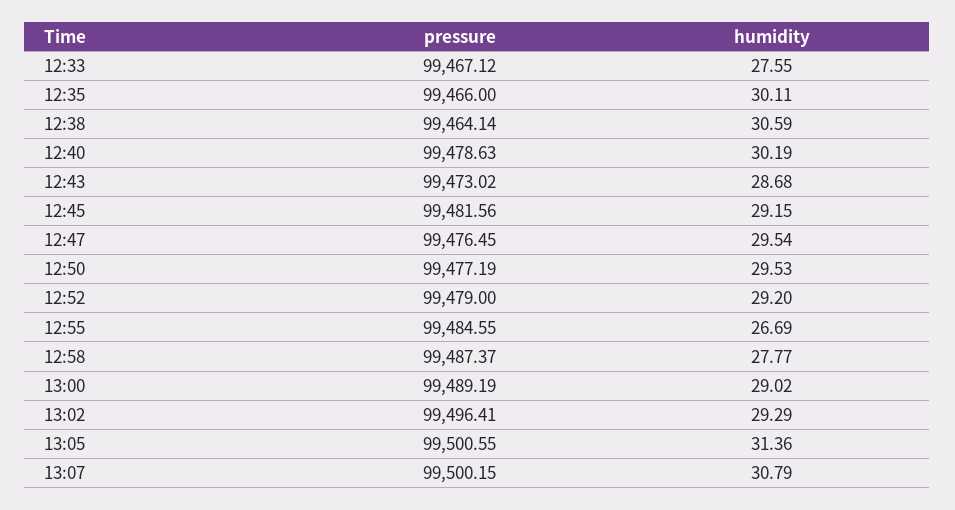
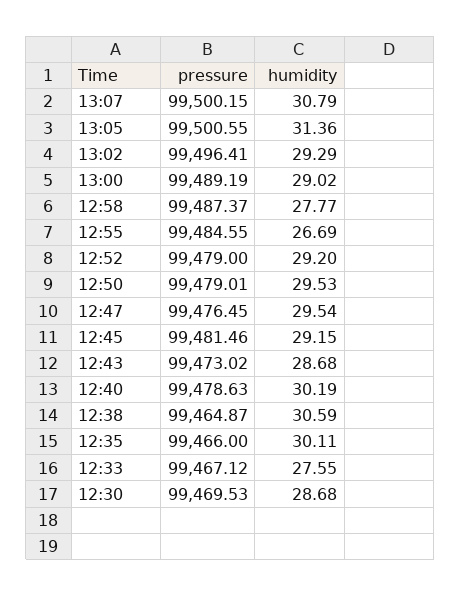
pressure, 12:38: 99464.14 -> 99464.87
pressure, 12:45: 99481.56 -> 99481.46
pressure, 12:50: 99477.19 -> 99479.01
pressure, 12:30: none -> 99469.53
humidity, 12:30: none -> 28.68

